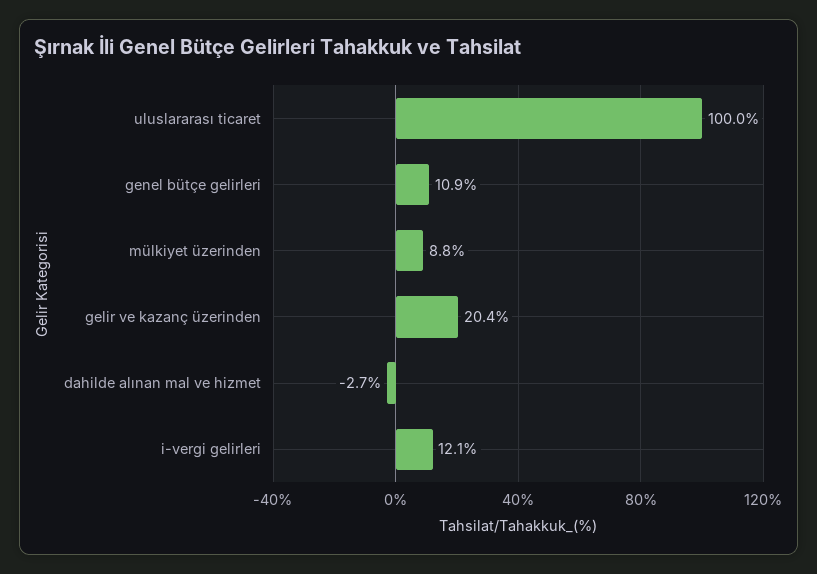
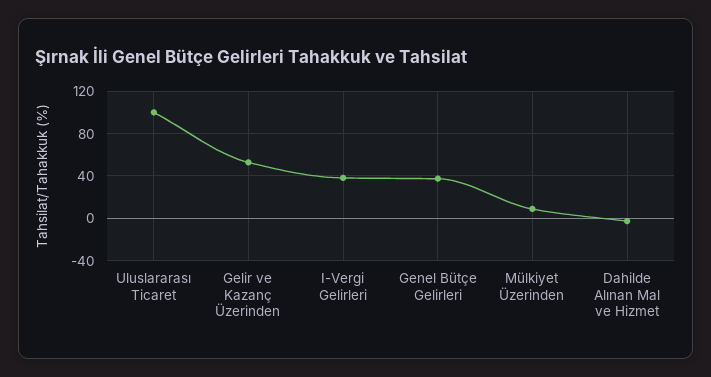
genel bütçe gelirleri: 10.9 -> 40
gelir ve kazanç üzerinden: 20.4 -> 50
i-vergi gelirleri: 12.1 -> 40

